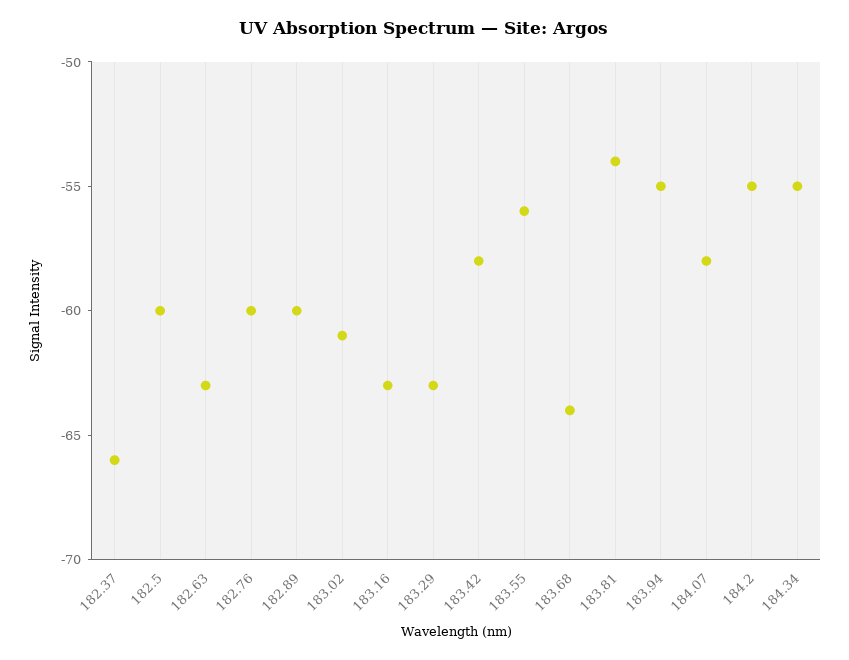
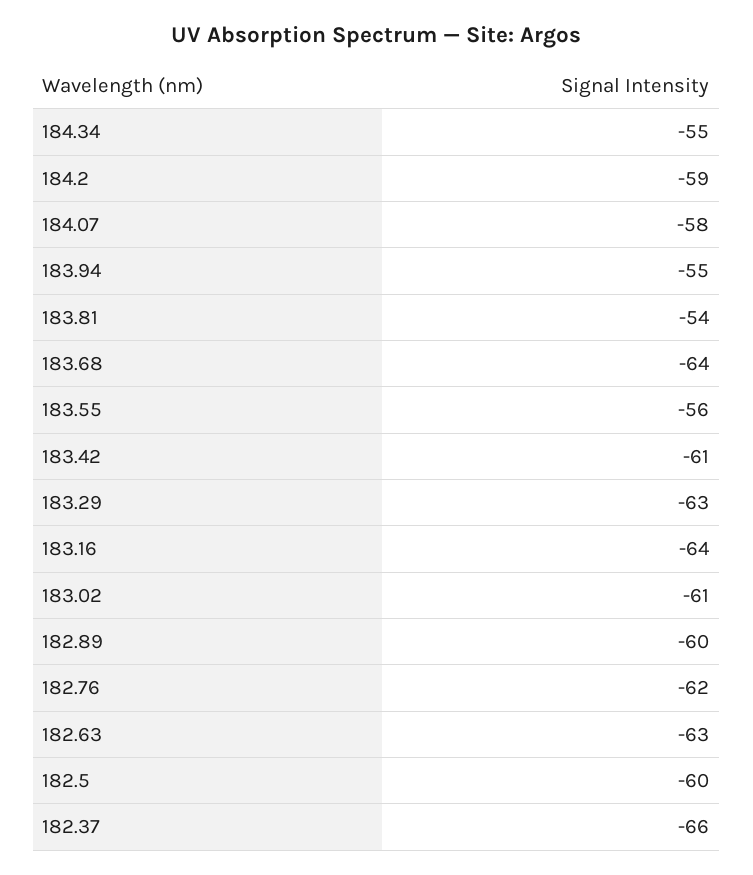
182.76: -60 -> -62
183.16: -63 -> -64
183.42: -58 -> -61
184.2: -55 -> -59

